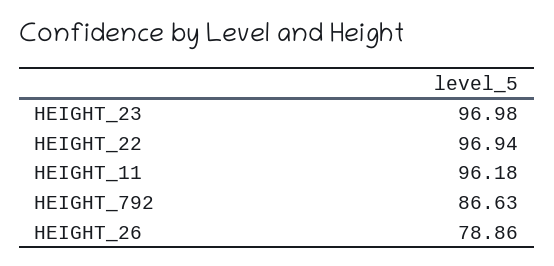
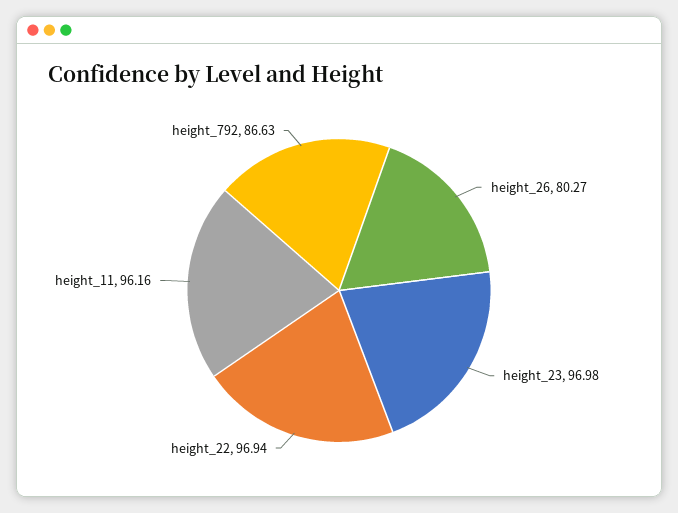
HEIGHT_11: 96.18 -> 96.16
HEIGHT_26: 78.86 -> 80.27

